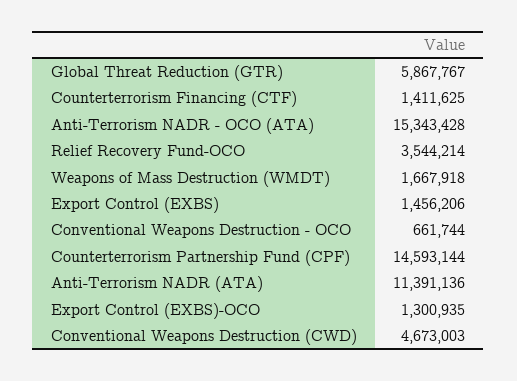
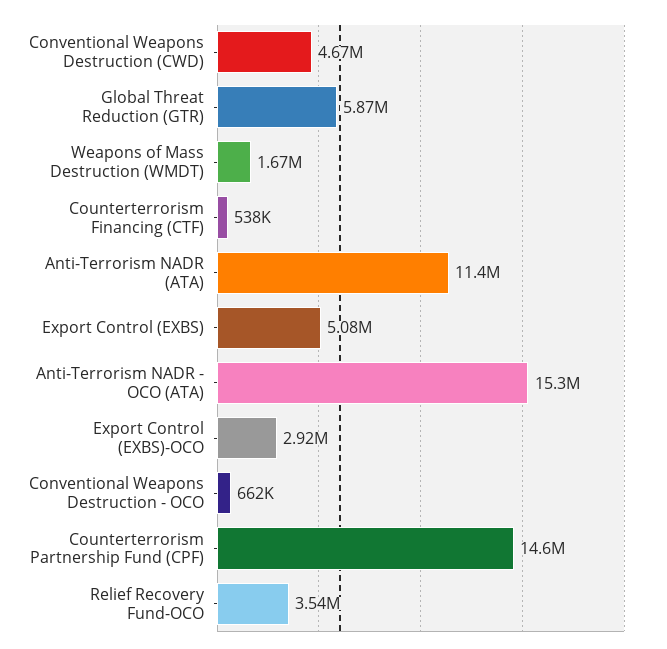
Counterterrorism Financing (CTF): 1411625 -> 538000
Export Control (EXBS): 1456206 -> 5080000
Export Control (EXBS)-OCO: 1300935 -> 2920000

